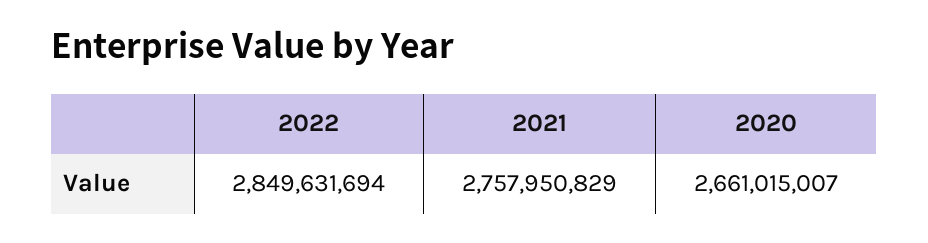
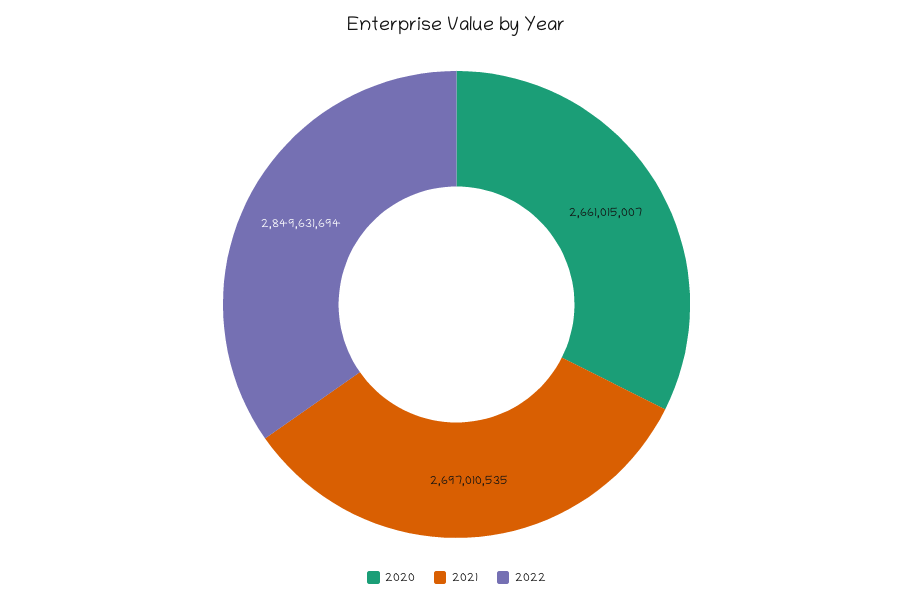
2021: 2757950829 -> 2697010535

